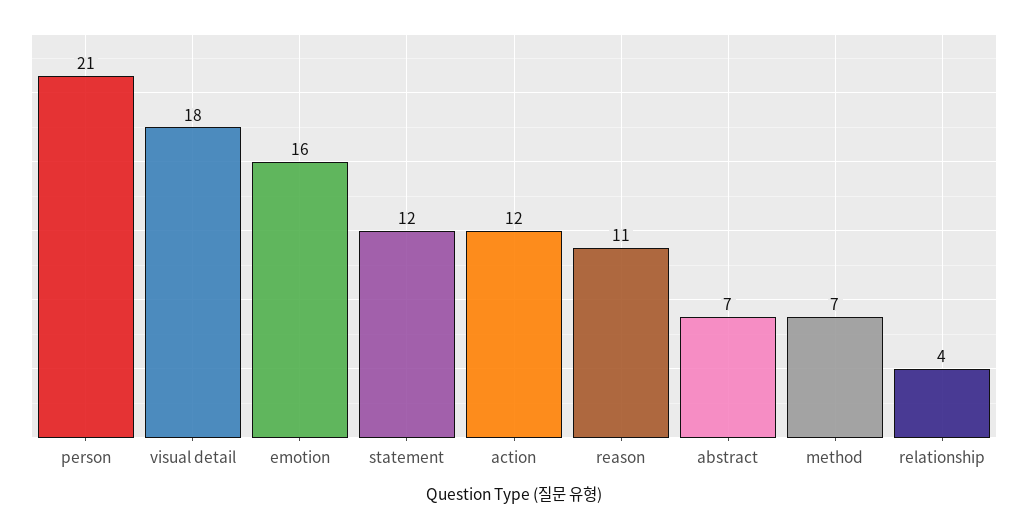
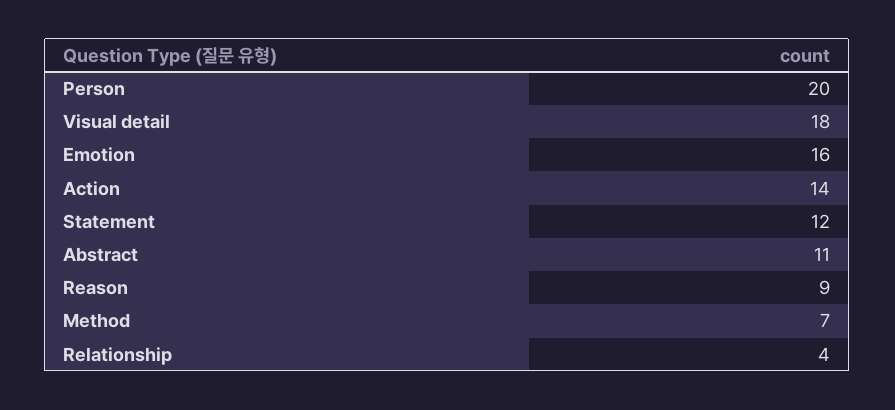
person: 21 -> 20
action: 12 -> 14
reason: 11 -> 9
abstract: 7 -> 11

